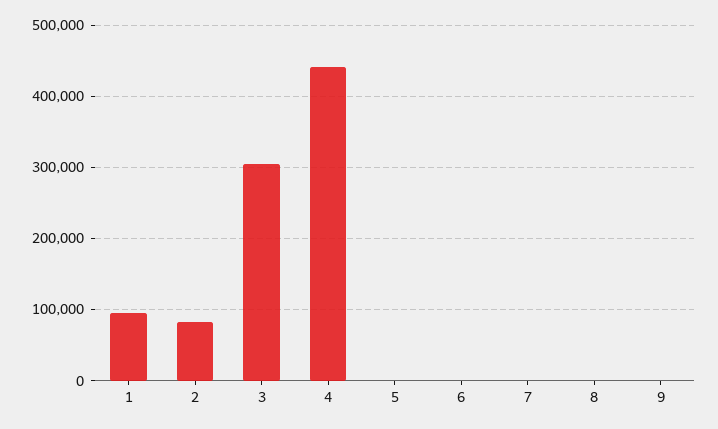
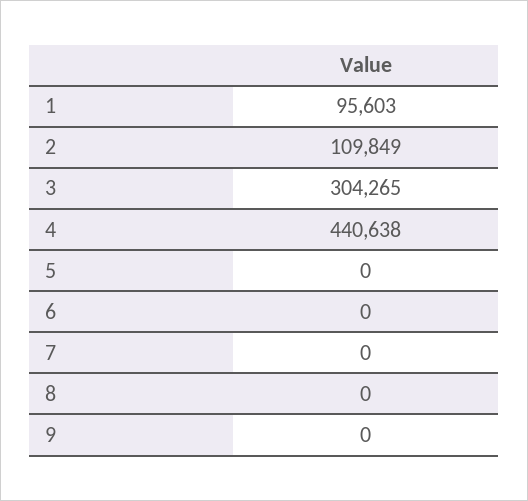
2: 80000 -> 109849

